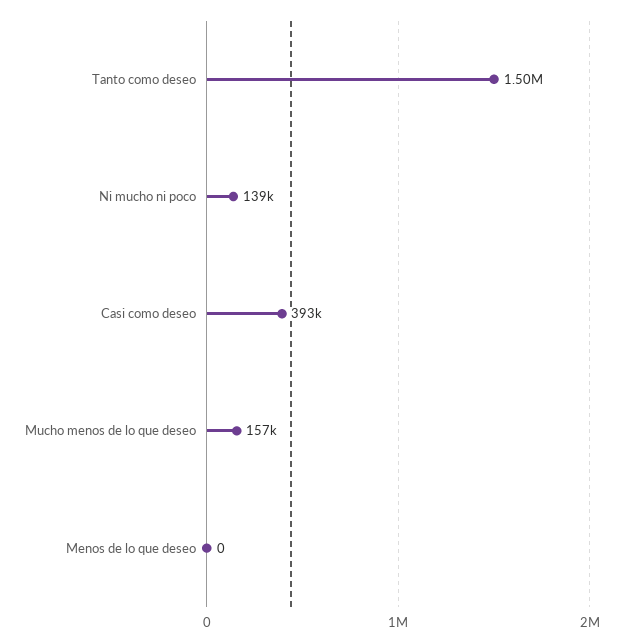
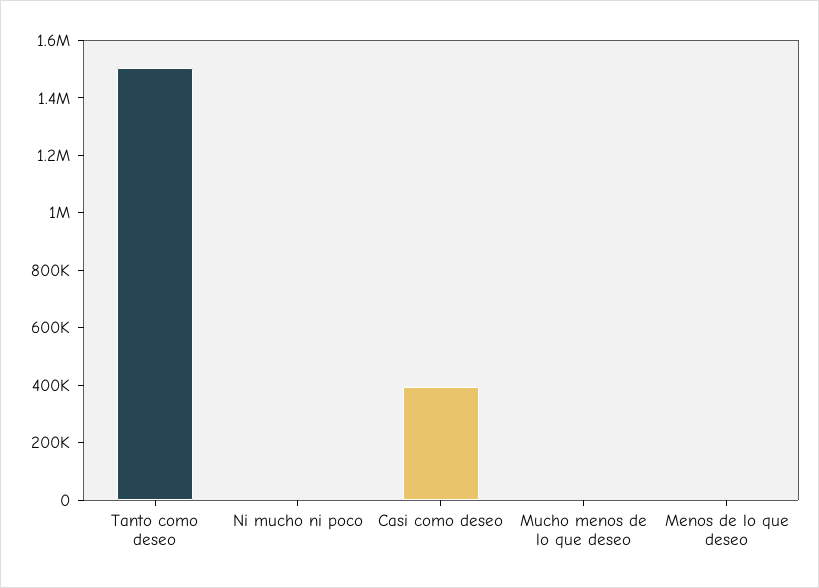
Ni mucho ni poco: 139000 -> 0
Mucho menos de lo que deseo: 157000 -> 0

